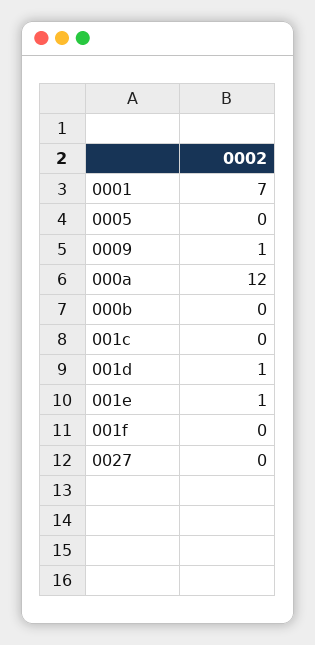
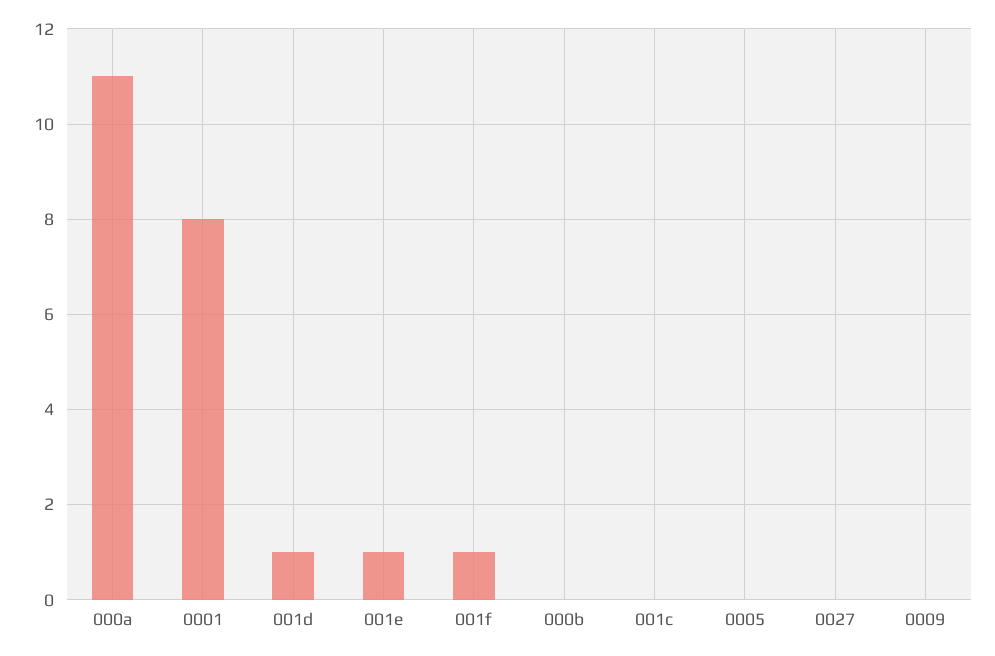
0001: 7 -> 8
0009: 1 -> 0
000a: 12 -> 11
001f: 0 -> 1

